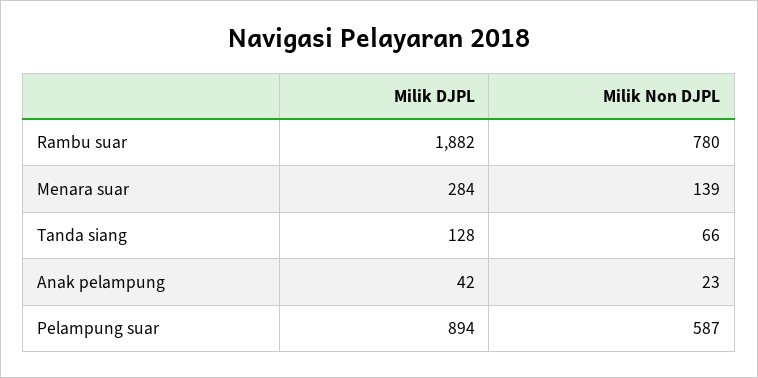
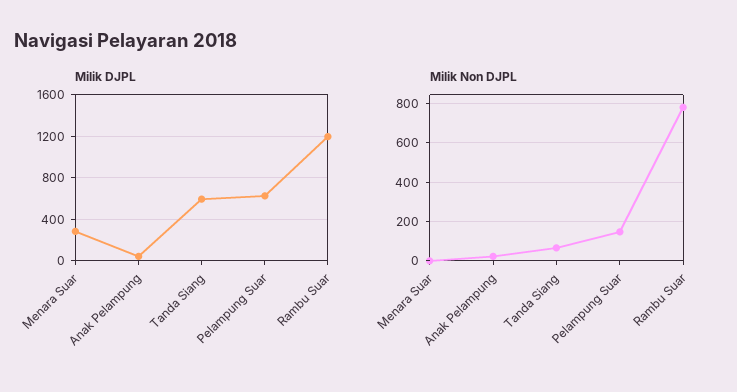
Milik DJPL, Rambu suar: 1882 -> 1200
Milik Non DJPL, Menara suar: 139 -> 0
Milik DJPL, Tanda siang: 128 -> 600
Milik DJPL, Pelampung suar: 894 -> 600
Milik Non DJPL, Pelampung suar: 587 -> 150

